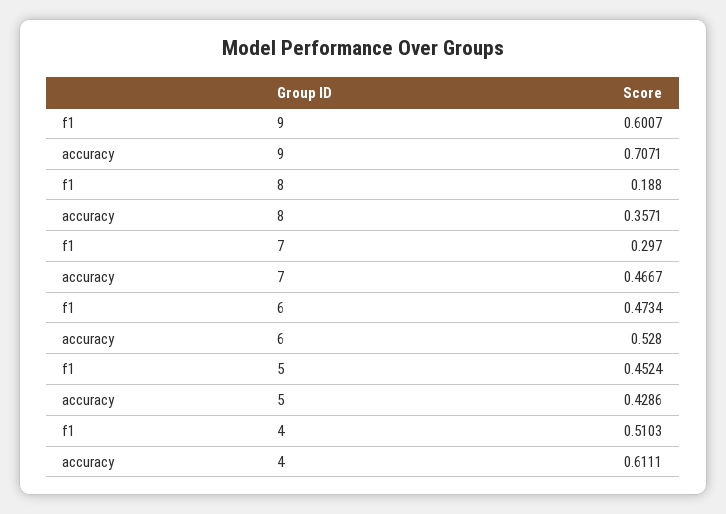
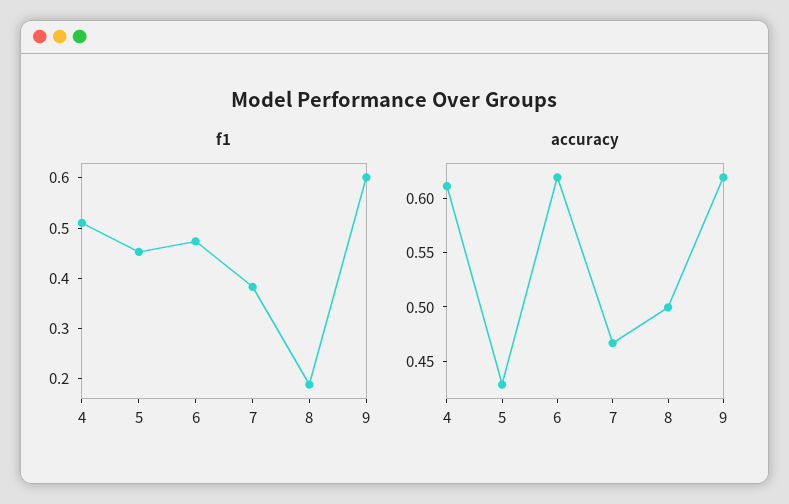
accuracy, 9: 0.7071 -> 0.62
accuracy, 8: 0.3571 -> 0.5
f1, 7: 0.297 -> 0.38
accuracy, 6: 0.528 -> 0.62

